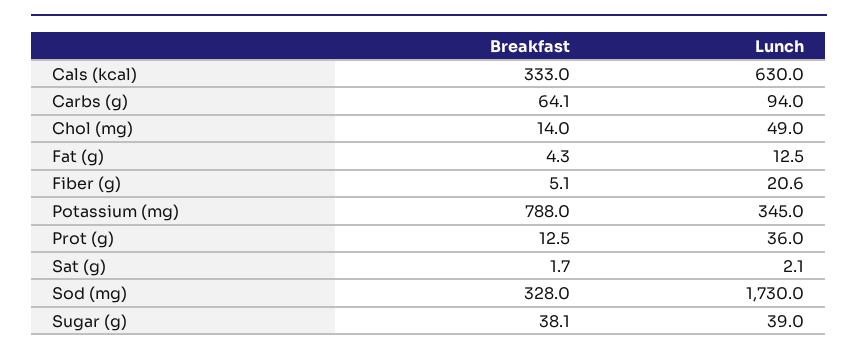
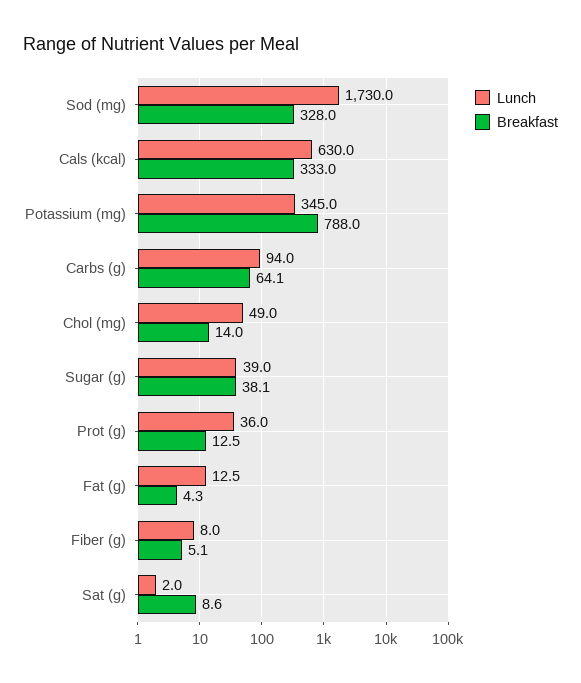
Lunch, Fiber (g): 20.6 -> 8
Breakfast, Sat (g): 1.7 -> 8.6
Lunch, Sat (g): 2.1 -> 2

